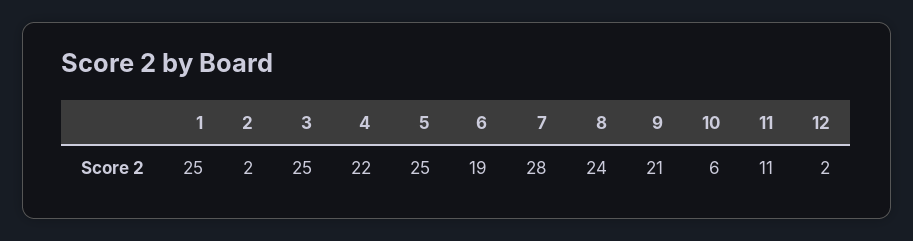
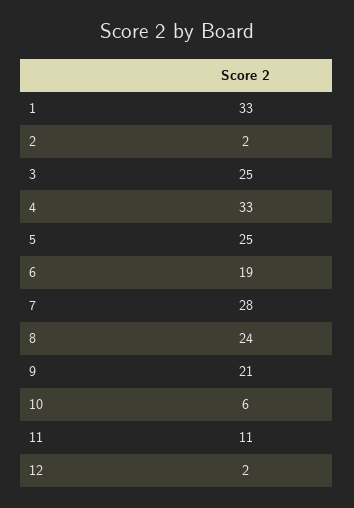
1: 25 -> 33
4: 22 -> 33

